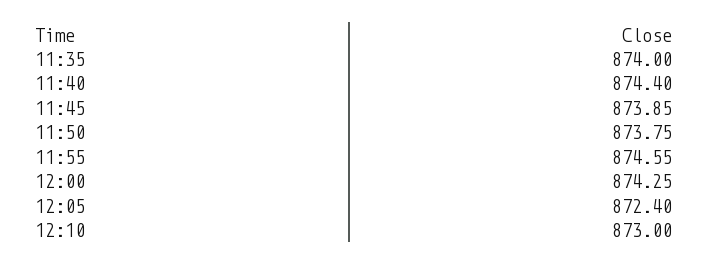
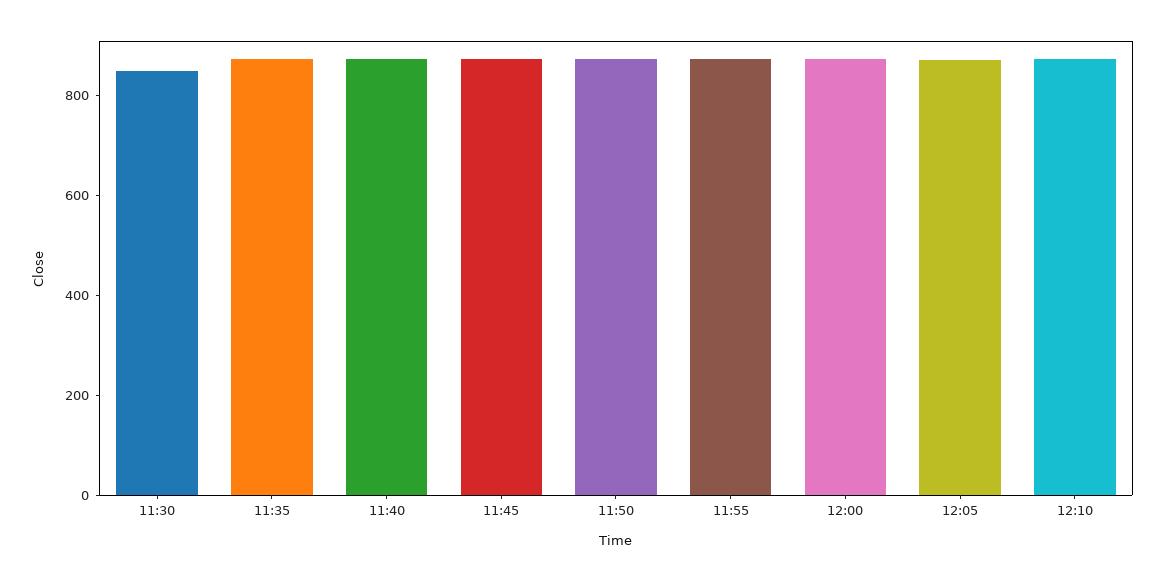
11:30: none -> 850

